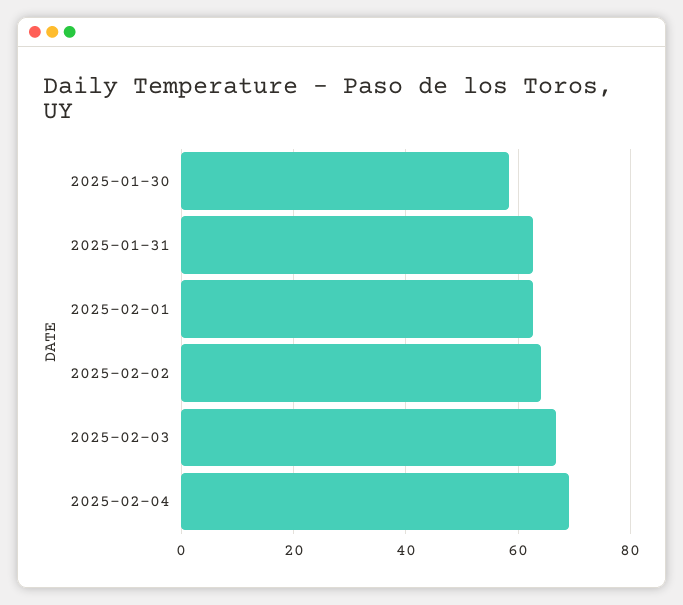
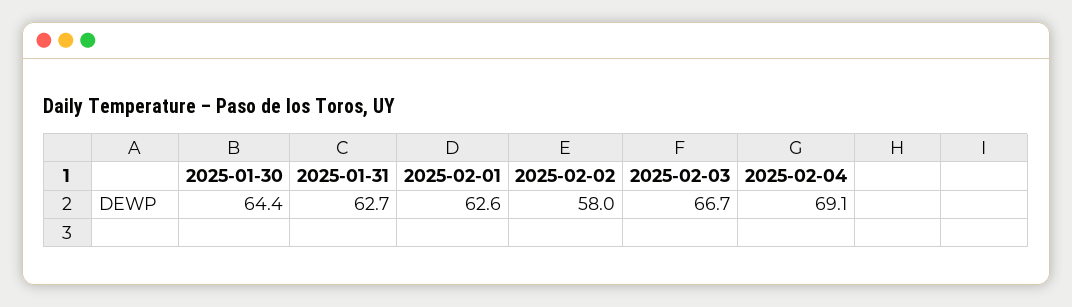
2025-01-30: 58 -> 64.4
2025-02-02: 64 -> 58

